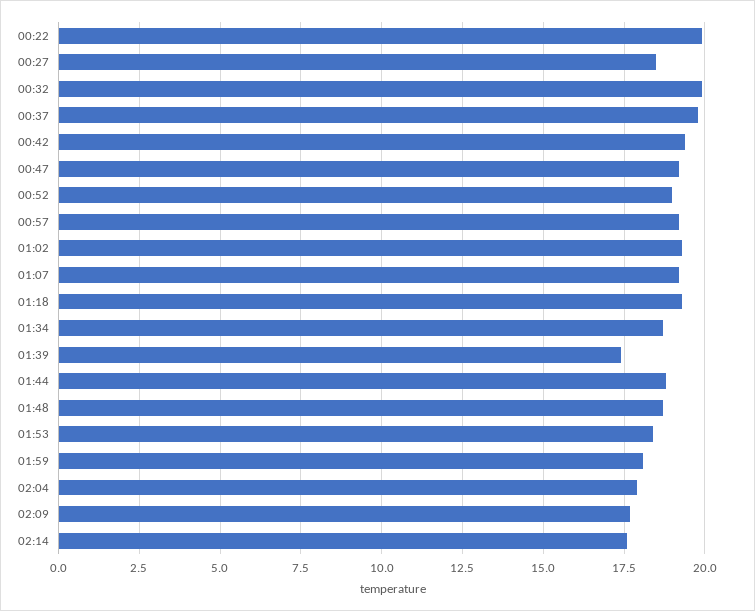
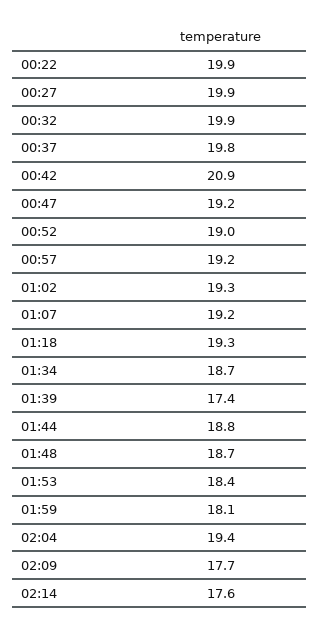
00:27: 18.5 -> 19.9
00:42: 19.5 -> 20.9
02:04: 18 -> 19.4

